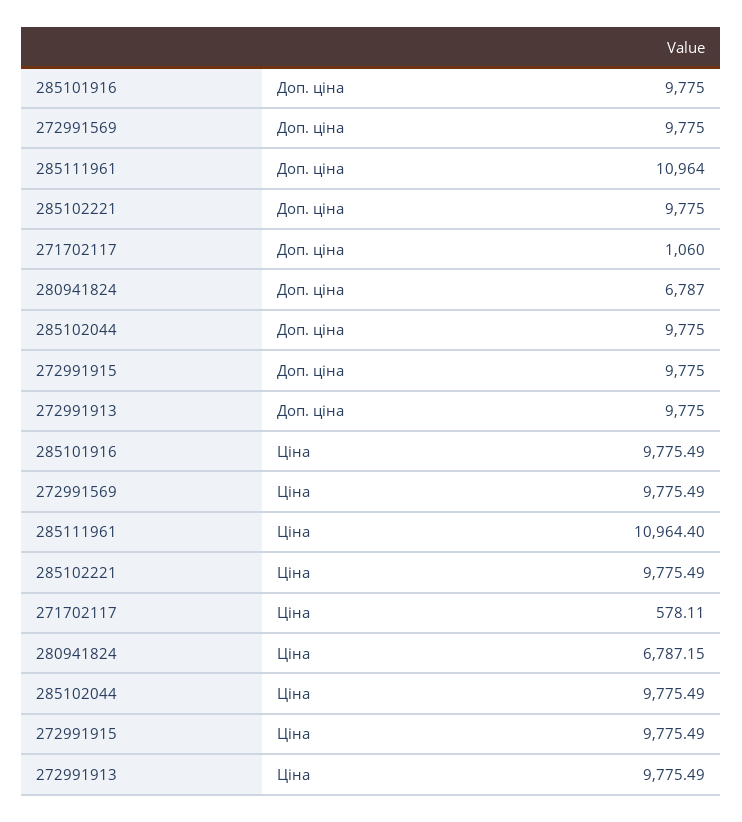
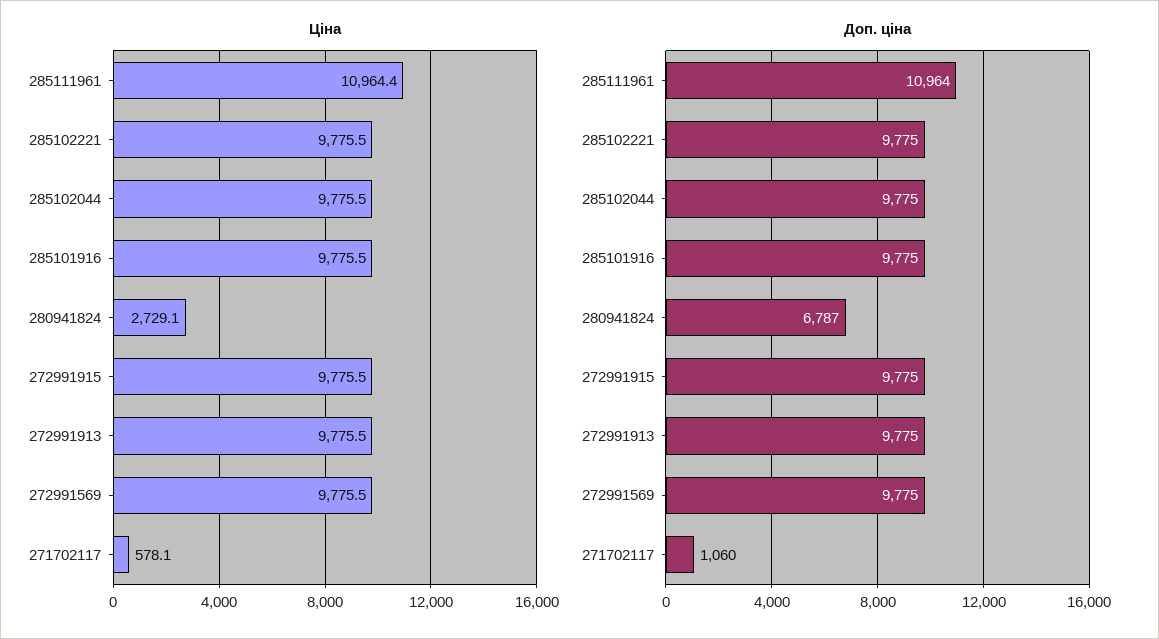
Ціна, 280941824: 6787.15 -> 2729.1

